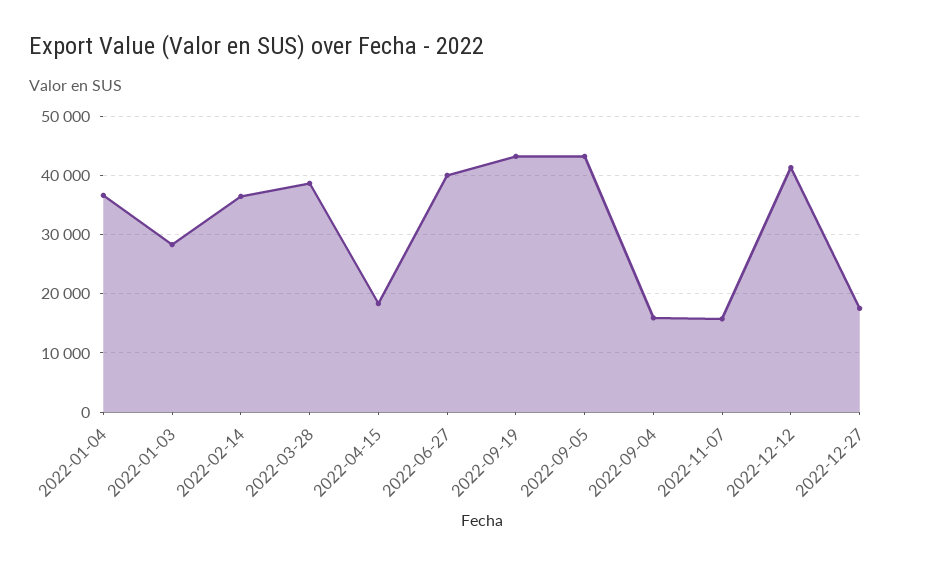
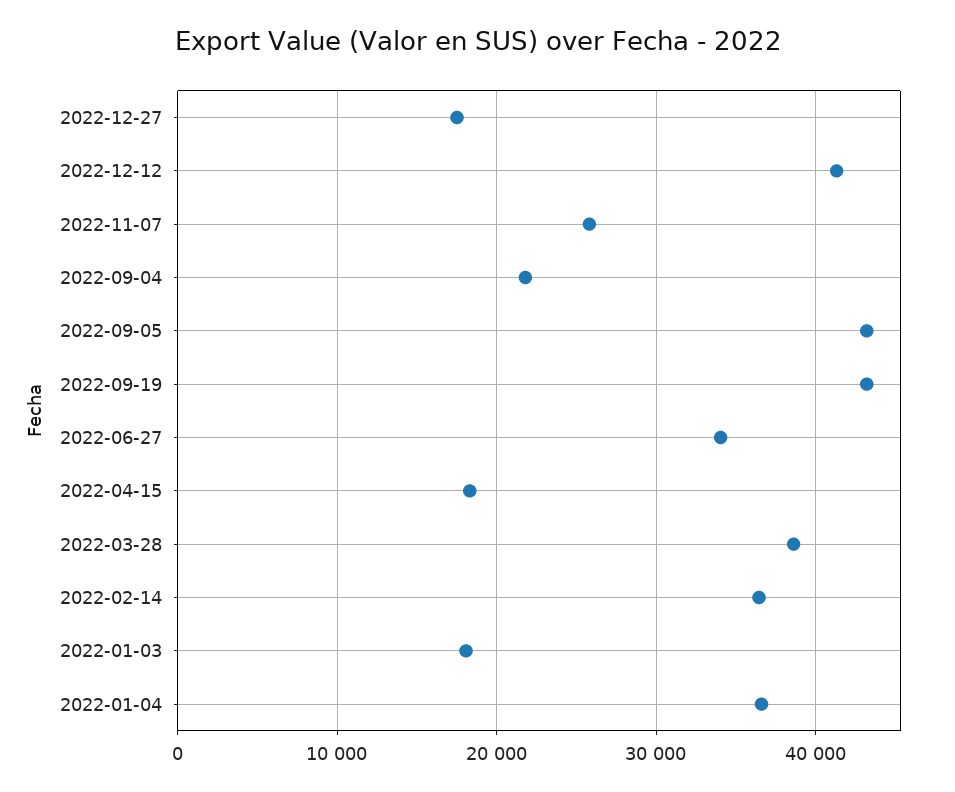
2022-01-03: 28000 -> 18000
2022-06-27: 40000 -> 34000
2022-09-04: 16000 -> 22000
2022-11-07: 16000 -> 26000

